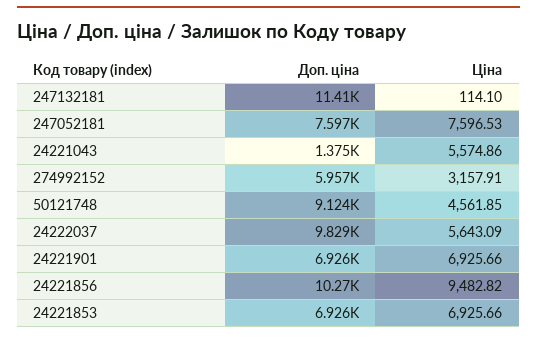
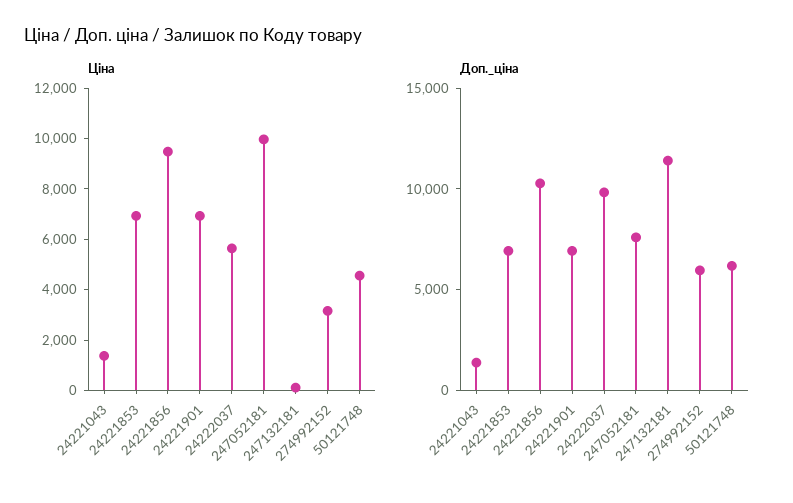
Ціна, 247052181: 7596.53 -> 10000
Ціна, 24221043: 5574.86 -> 1500
Доп. ціна, 50121748: 9124 -> 6000

